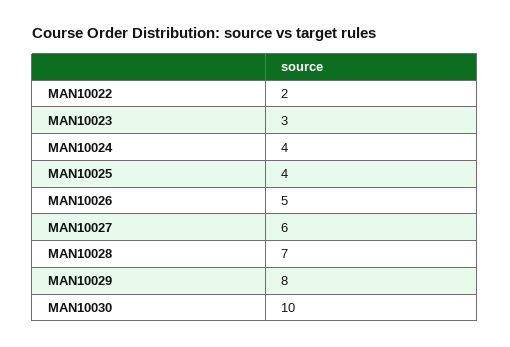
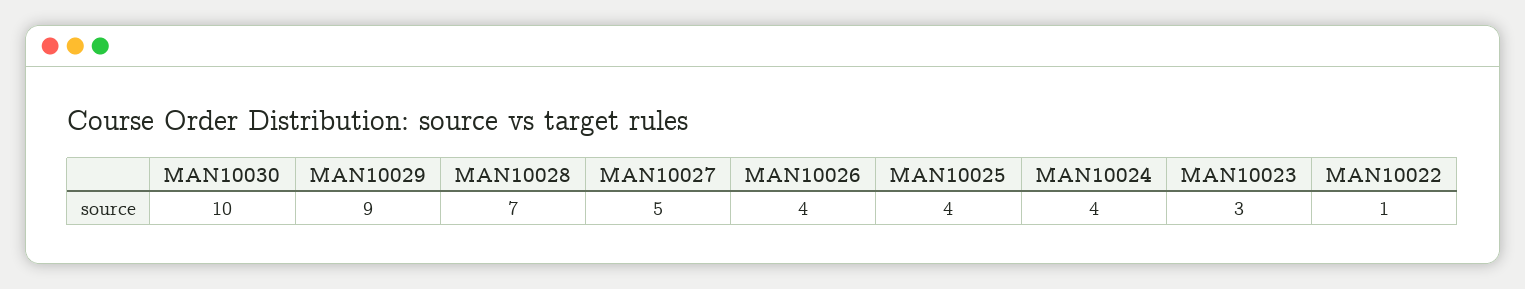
MAN10022: 2 -> 1
MAN10026: 5 -> 4
MAN10027: 6 -> 5
MAN10029: 8 -> 9

